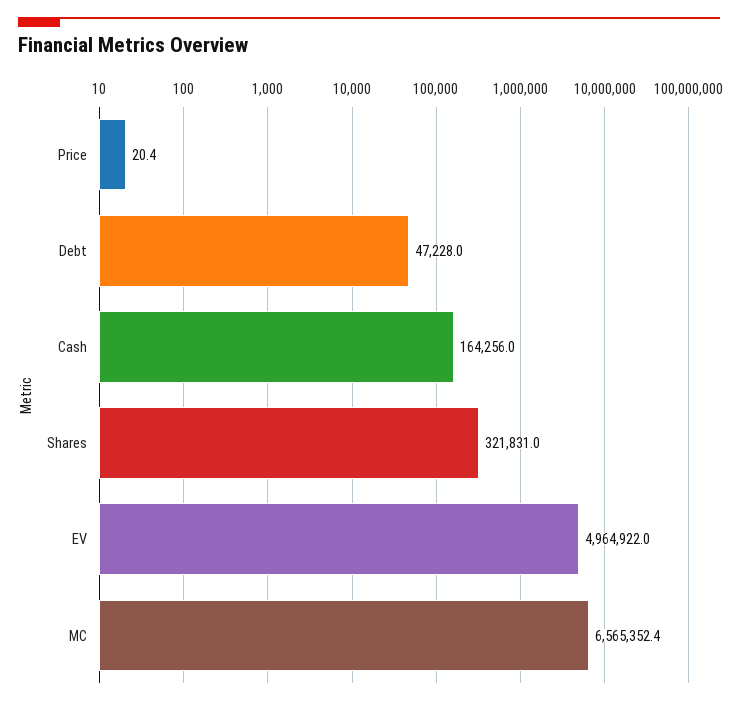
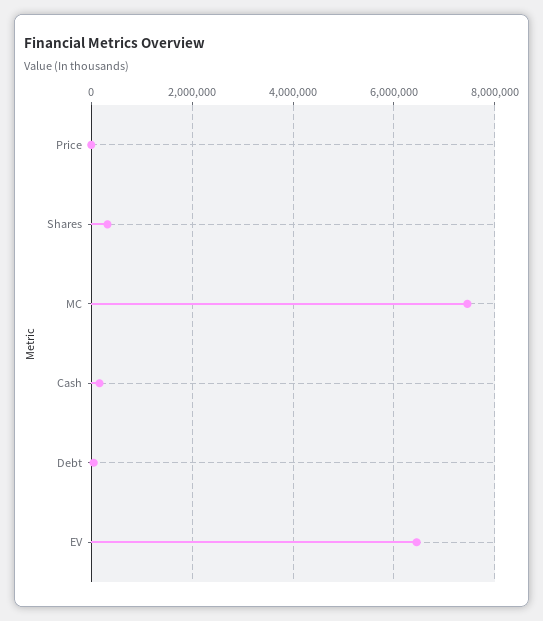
EV: 4964922 -> 6400000
MC: 6565352.4 -> 7400000

